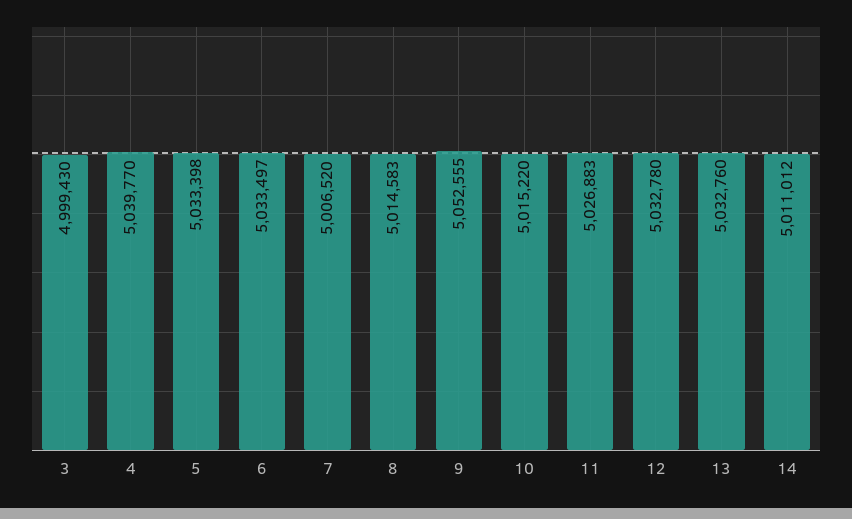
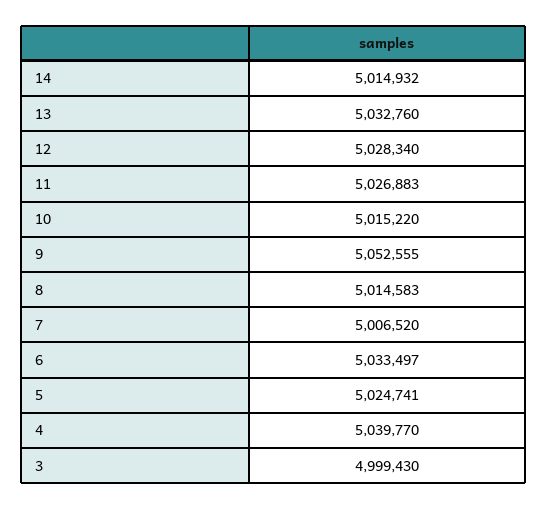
5: 5033398 -> 5024741
12: 5032780 -> 5028340
14: 5011012 -> 5014932

